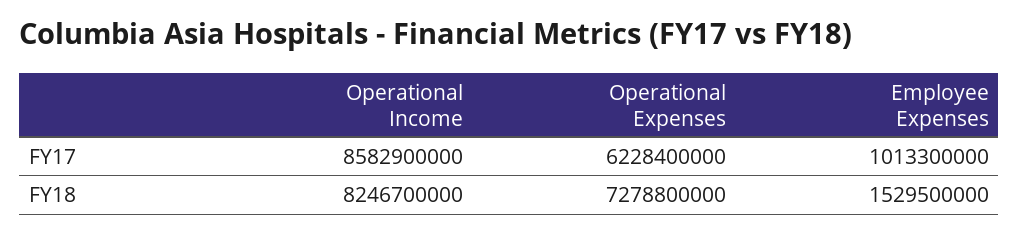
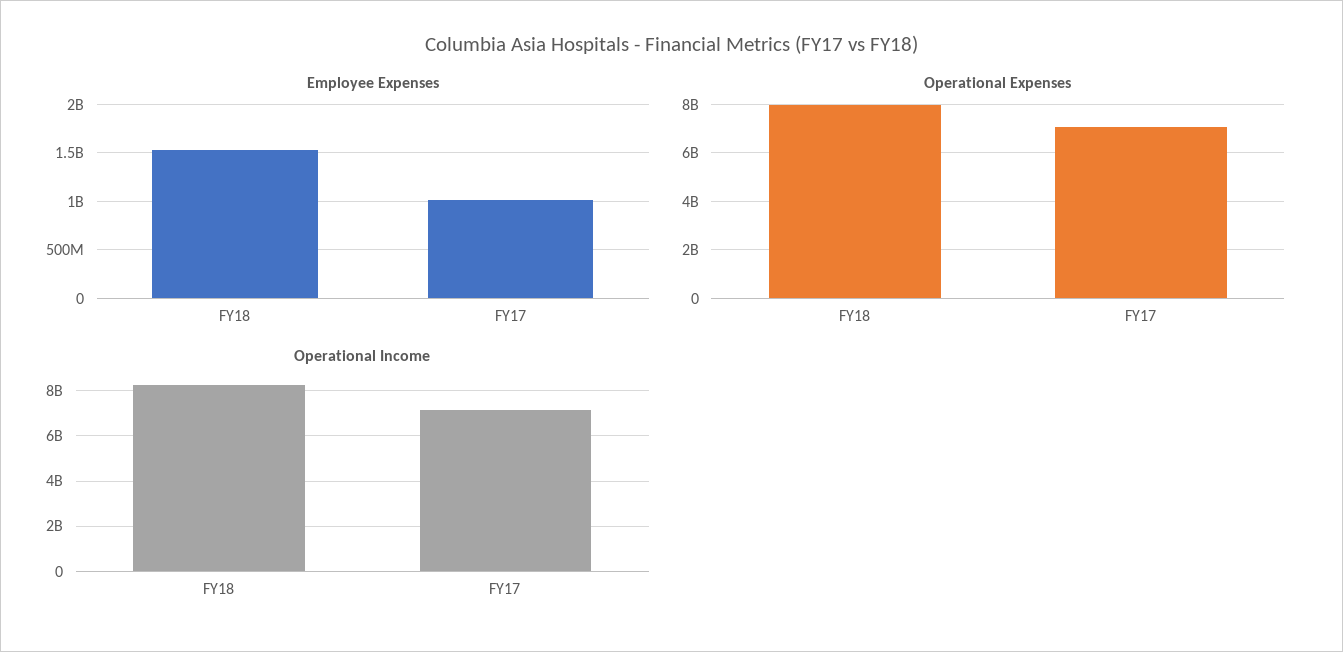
Operational Income, FY17: 8582900000 -> 7000000000
Operational Expenses, FY17: 6228400000 -> 7000000000
Operational Expenses, FY18: 7278800000 -> 8000000000

